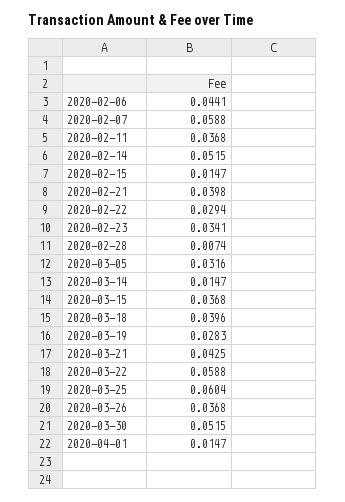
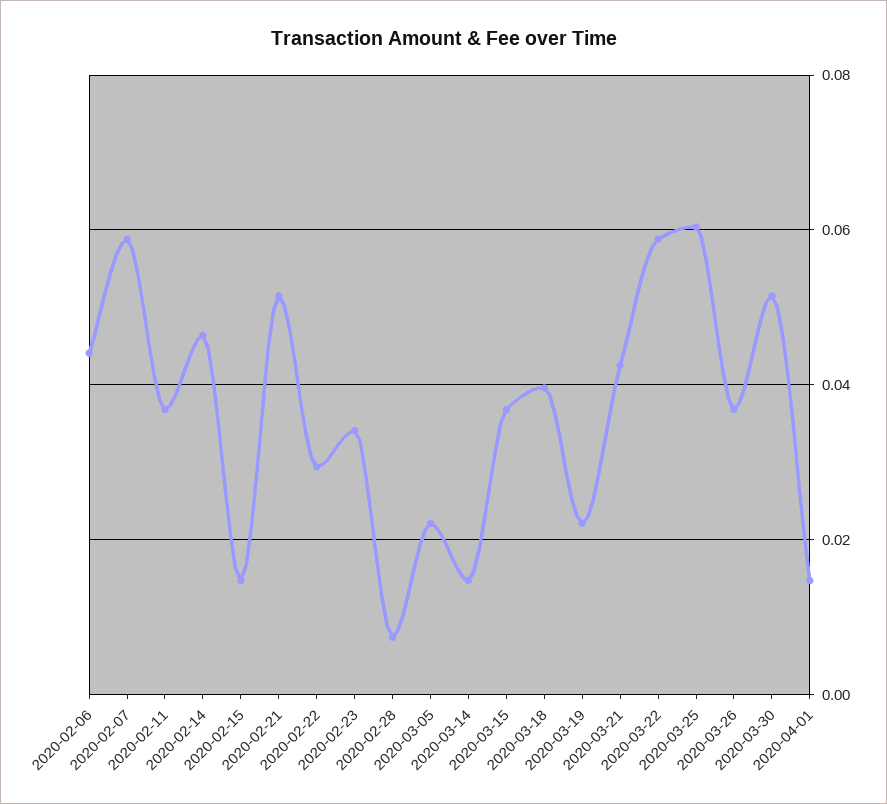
2020-02-14: 0.0515 -> 0.046
2020-02-21: 0.0398 -> 0.052
2020-03-05: 0.0316 -> 0.022
2020-03-19: 0.0283 -> 0.022

